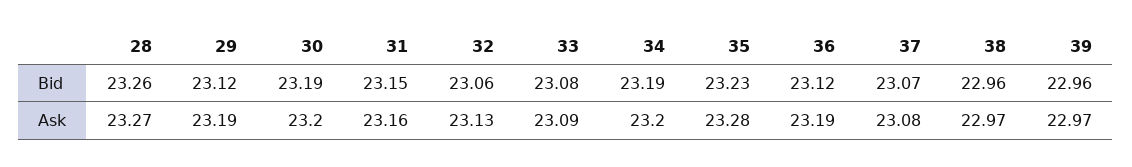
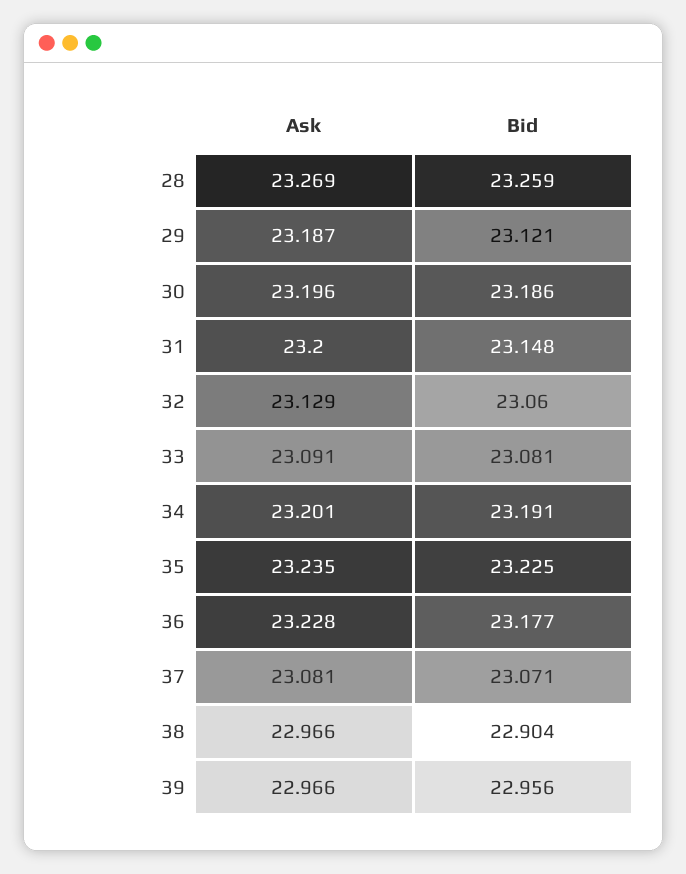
36, Bid: 23.12 -> 23.177
38, Bid: 22.96 -> 22.904
31, Ask: 23.16 -> 23.2
35, Ask: 23.28 -> 23.235
36, Ask: 23.19 -> 23.228

